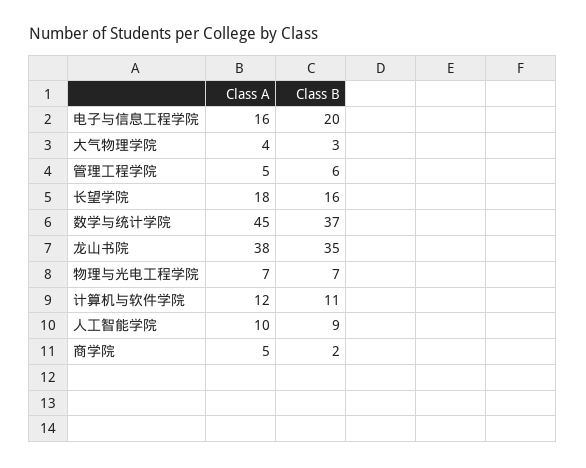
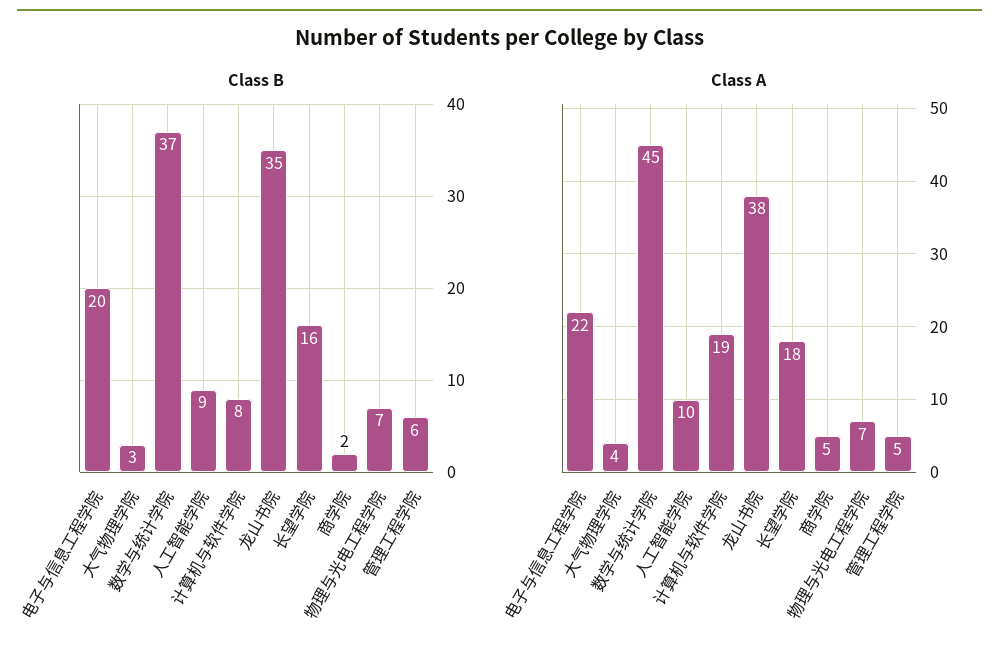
Class A, 电子与信息工程学院: 16 -> 22
Class A, 计算机与软件学院: 12 -> 19
Class B, 计算机与软件学院: 11 -> 8

